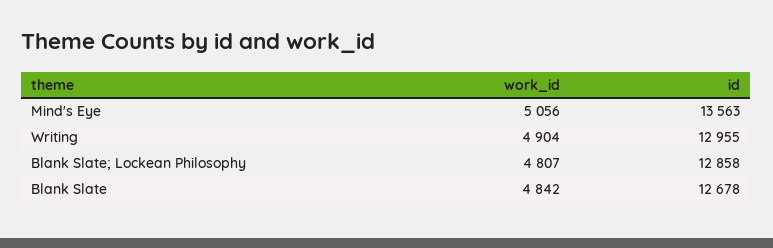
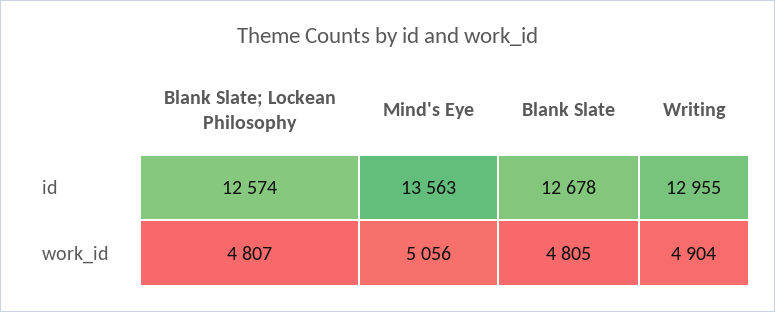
id, Blank Slate; Lockean Philosophy: 12858 -> 12574
work_id, Blank Slate: 4842 -> 4805

